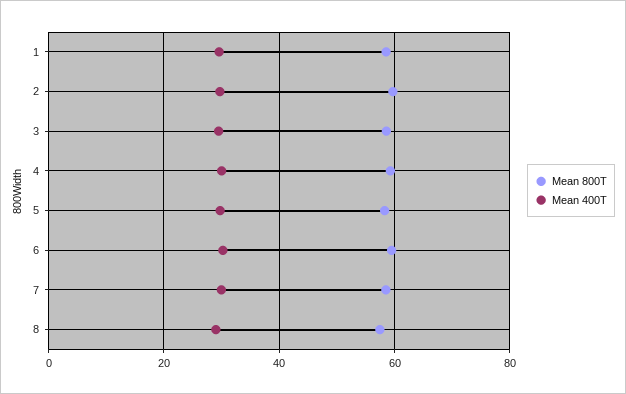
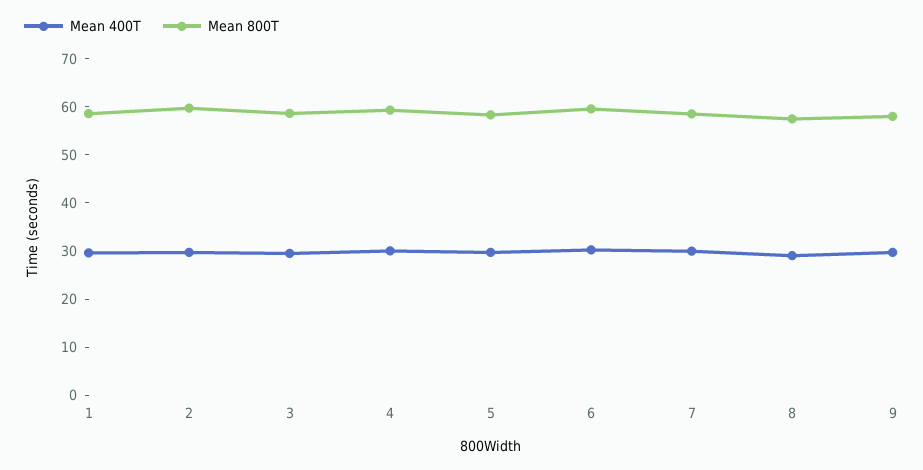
Mean 400T, 9: none -> 30
Mean 800T, 9: none -> 58

